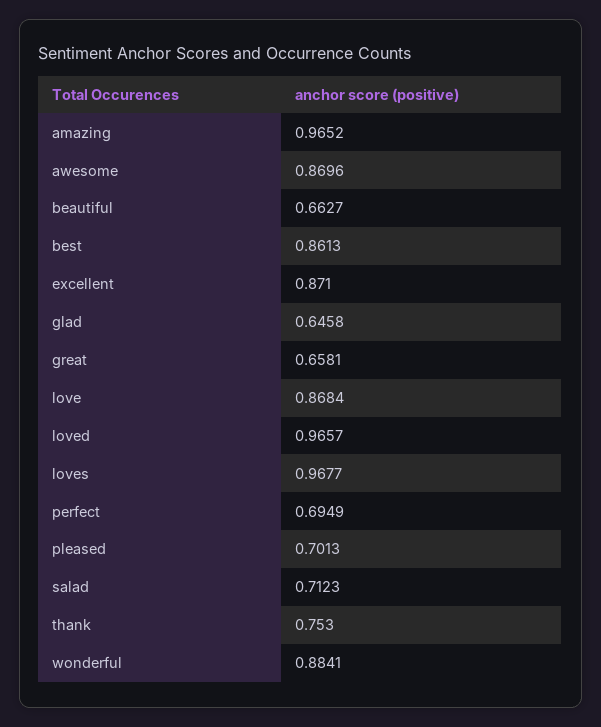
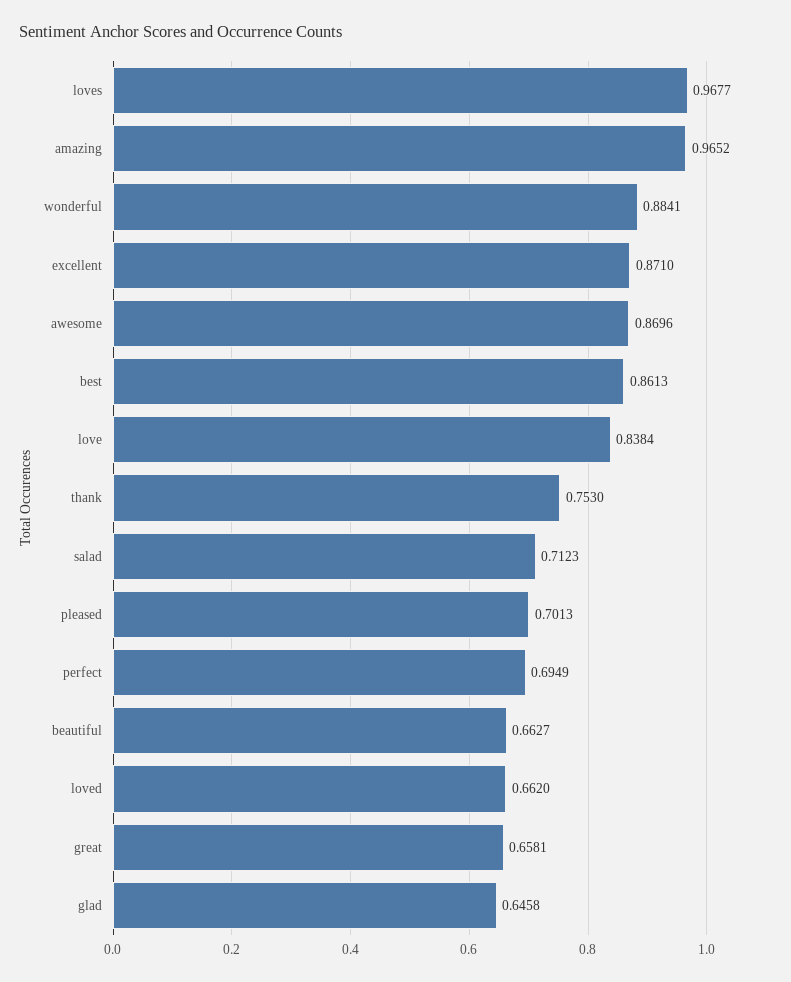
love: 0.8684 -> 0.8384
loved: 0.9657 -> 0.662

